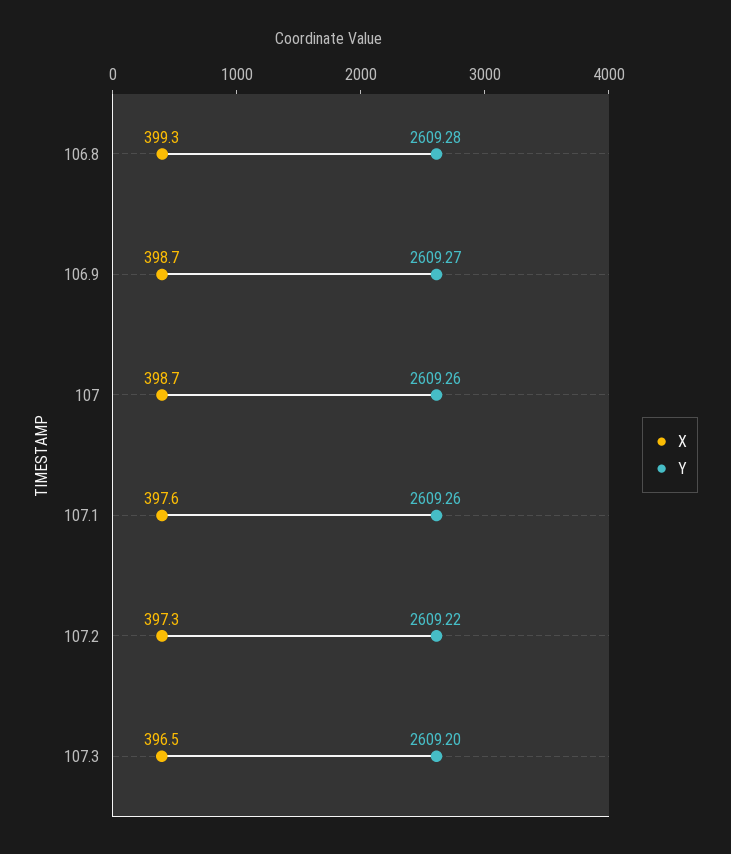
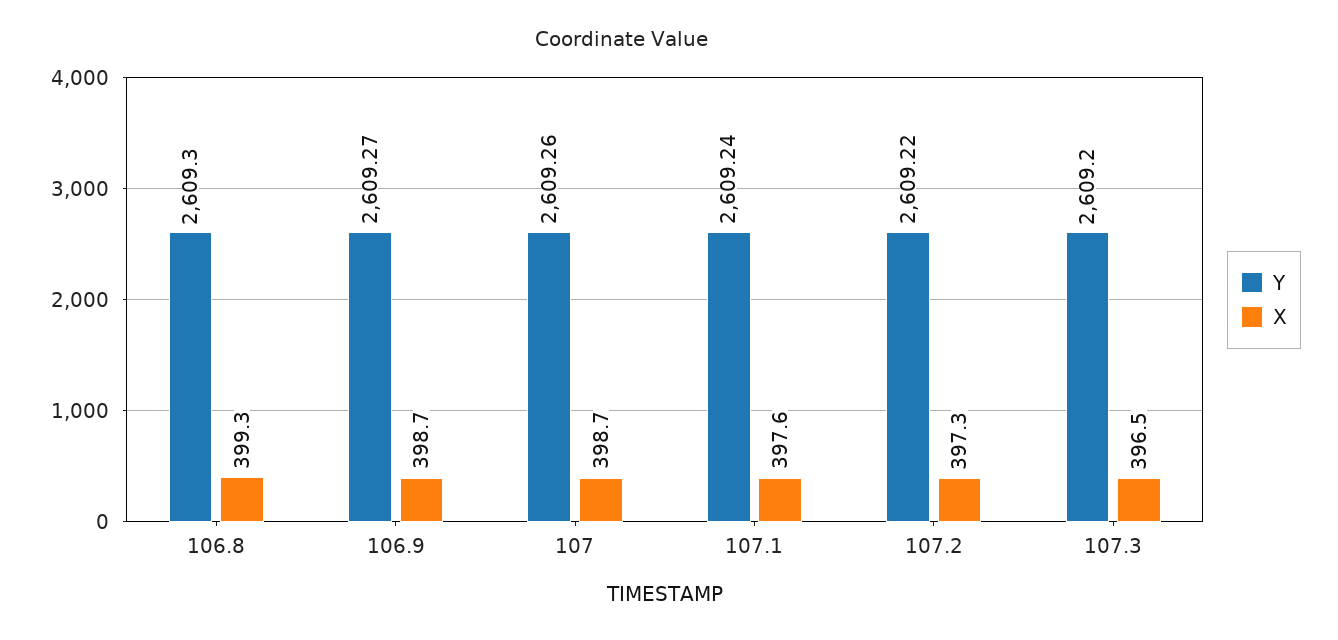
Y, 106.8: 2609.28 -> 2609.3
Y, 107.1: 2609.26 -> 2609.24

